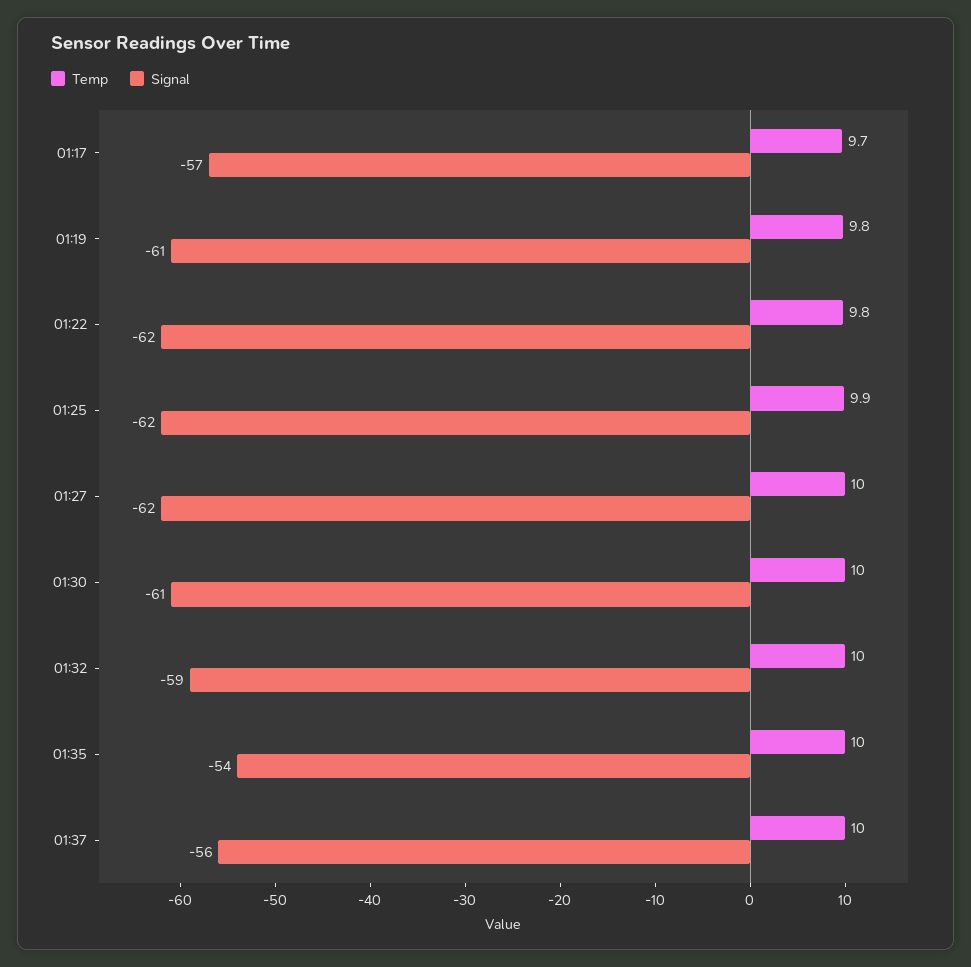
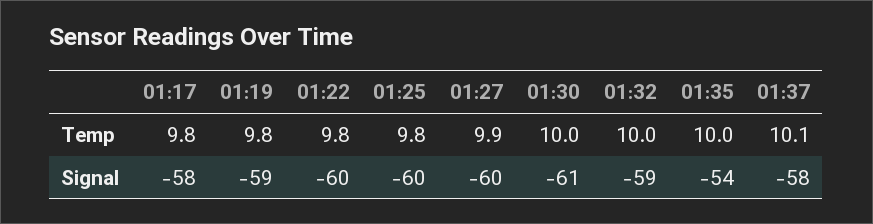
Temp, 01:17: 9.7 -> 9.8
Signal, 01:17: -57 -> -58
Signal, 01:19: -61 -> -59
Signal, 01:22: -62 -> -60
Temp, 01:25: 9.9 -> 9.8
Signal, 01:25: -62 -> -60
Temp, 01:27: 10 -> 9.9
Signal, 01:27: -62 -> -60
Temp, 01:37: 10 -> 10.1
Signal, 01:37: -56 -> -58

